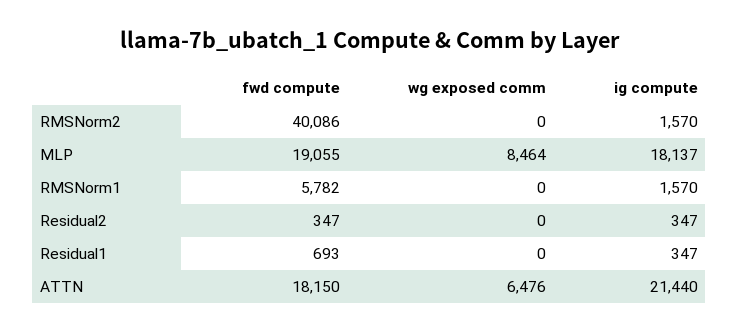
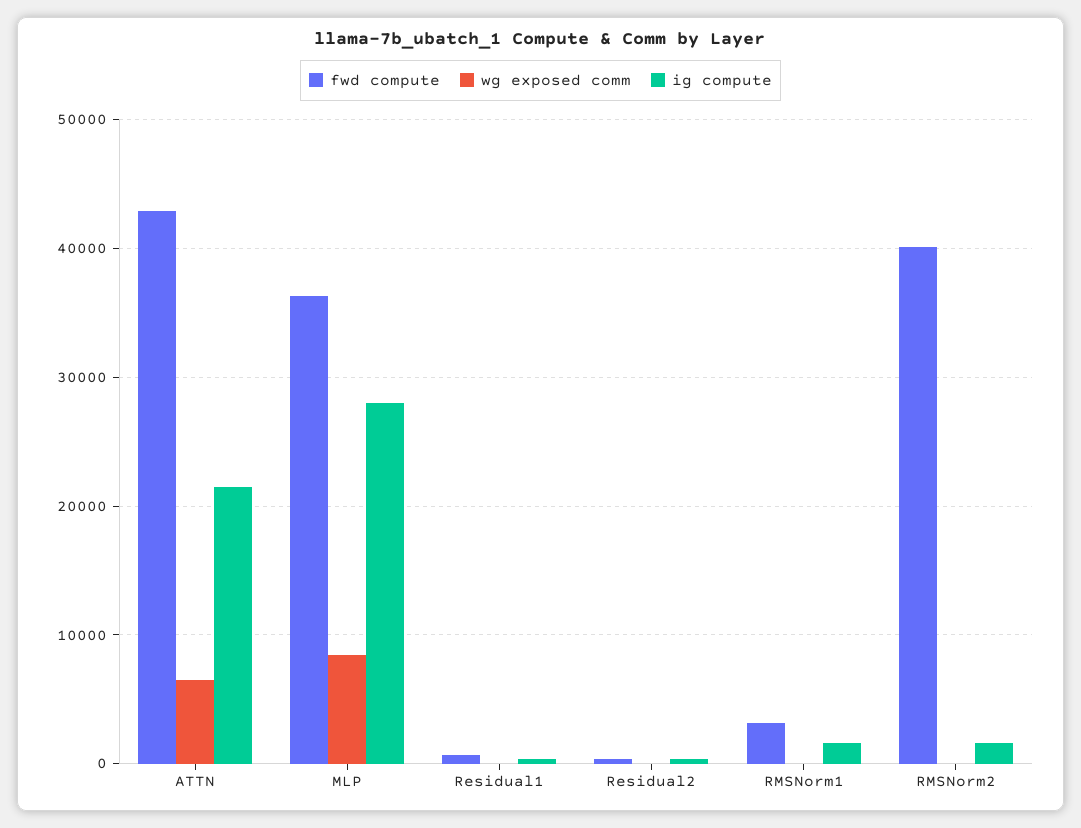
fwd compute, MLP: 19055 -> 36000
ig compute, MLP: 18137 -> 28000
fwd compute, RMSNorm1: 5782 -> 3000
fwd compute, ATTN: 18150 -> 43000

